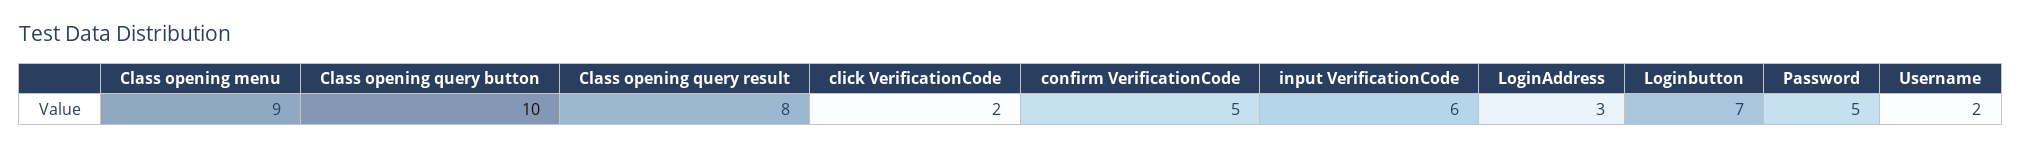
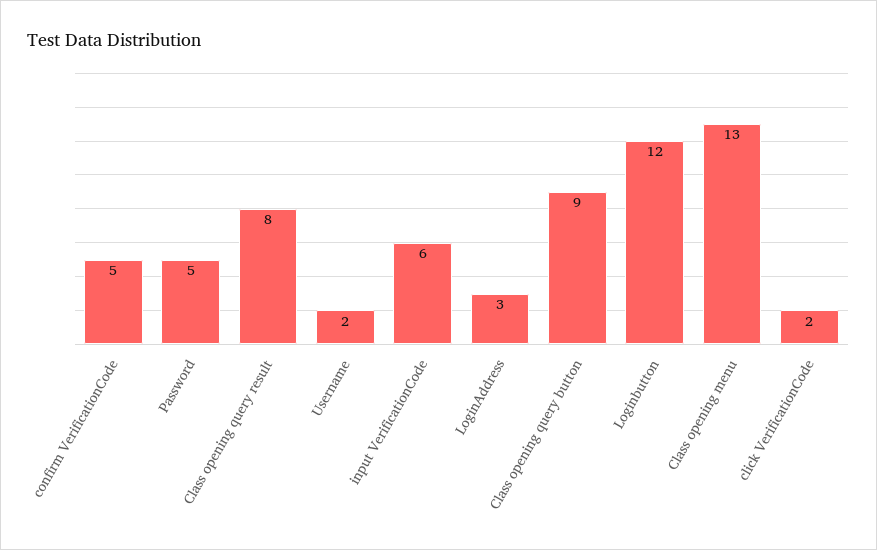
Class opening menu: 9 -> 13
Class opening query button: 10 -> 9
Loginbutton: 7 -> 12

